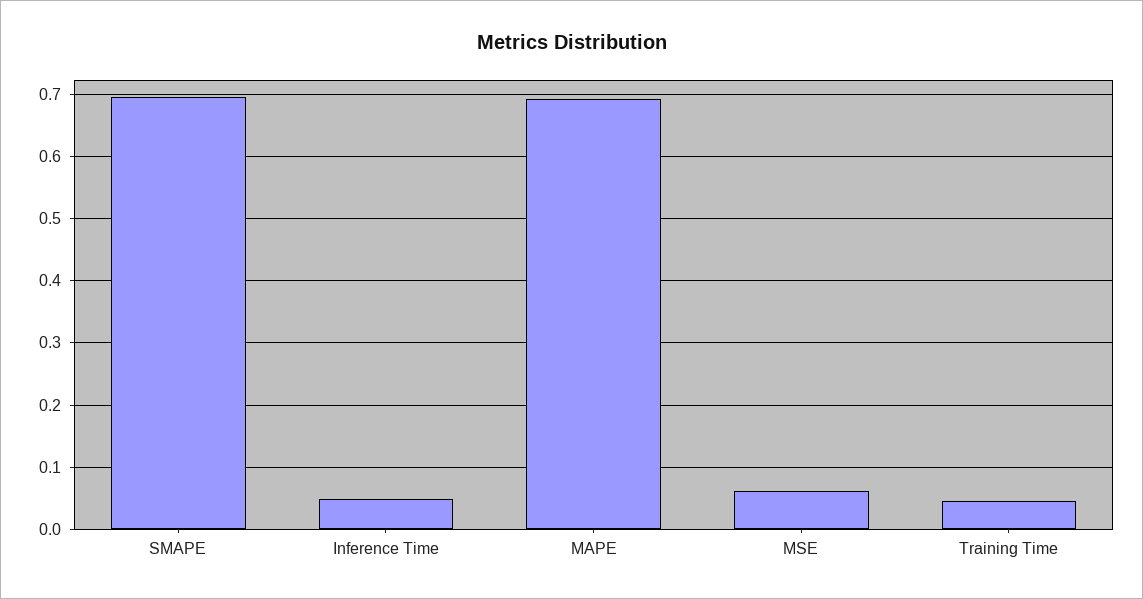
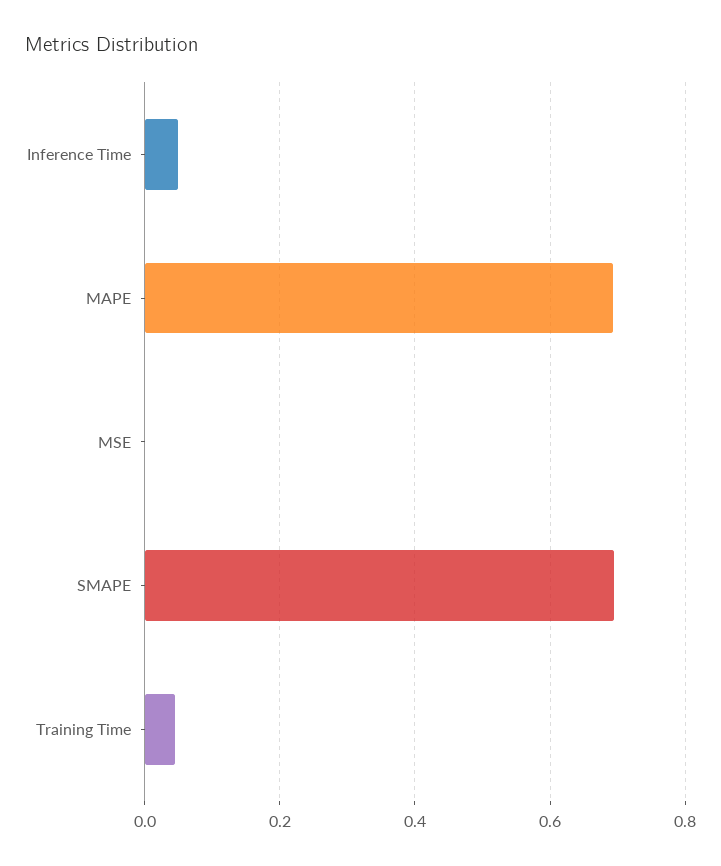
MSE: 0.06 -> 0

